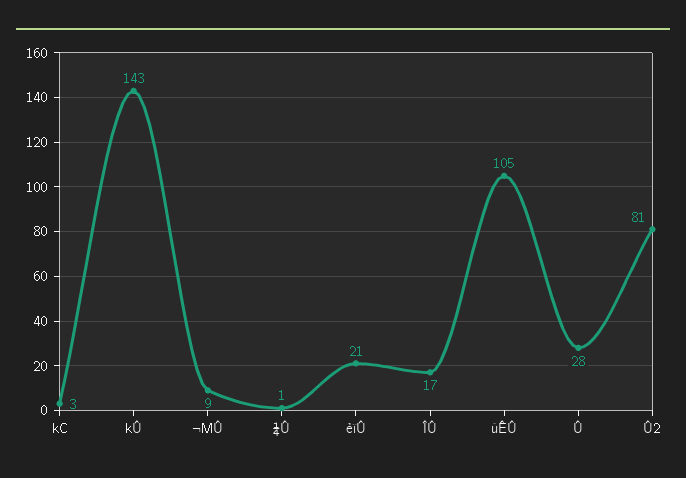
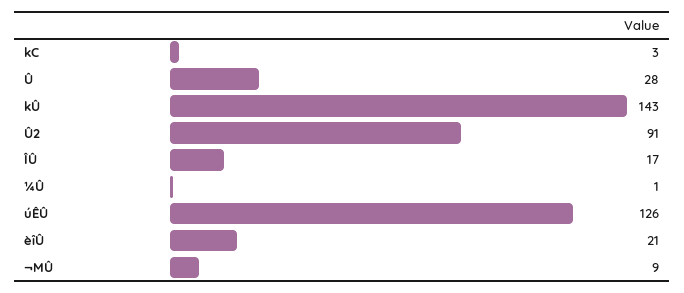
úÊÛ: 105 -> 126
Û2: 81 -> 91

